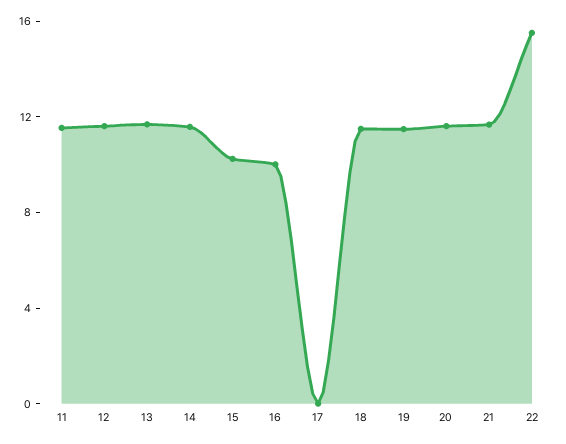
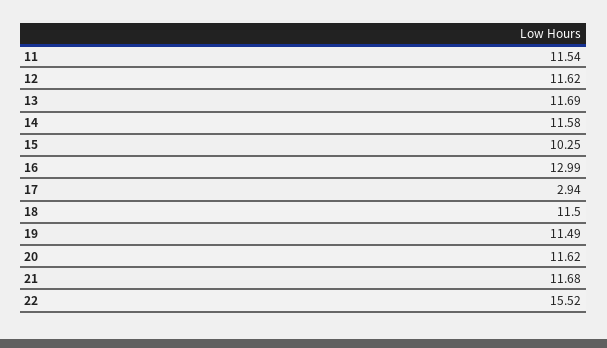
16: 10 -> 12.99
17: 0 -> 2.94

